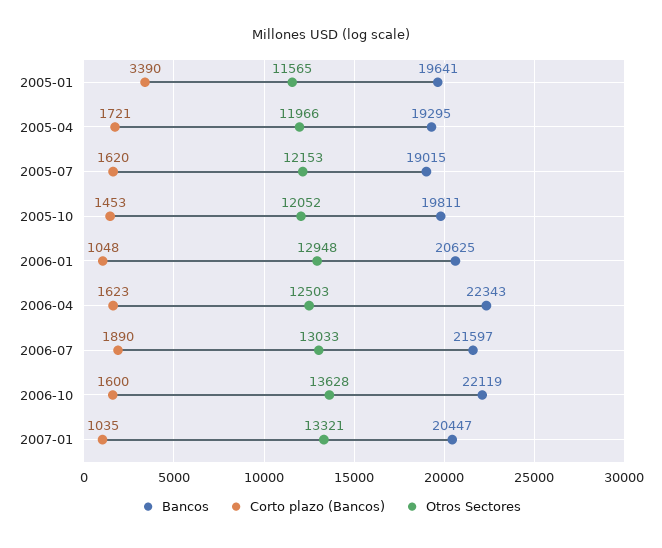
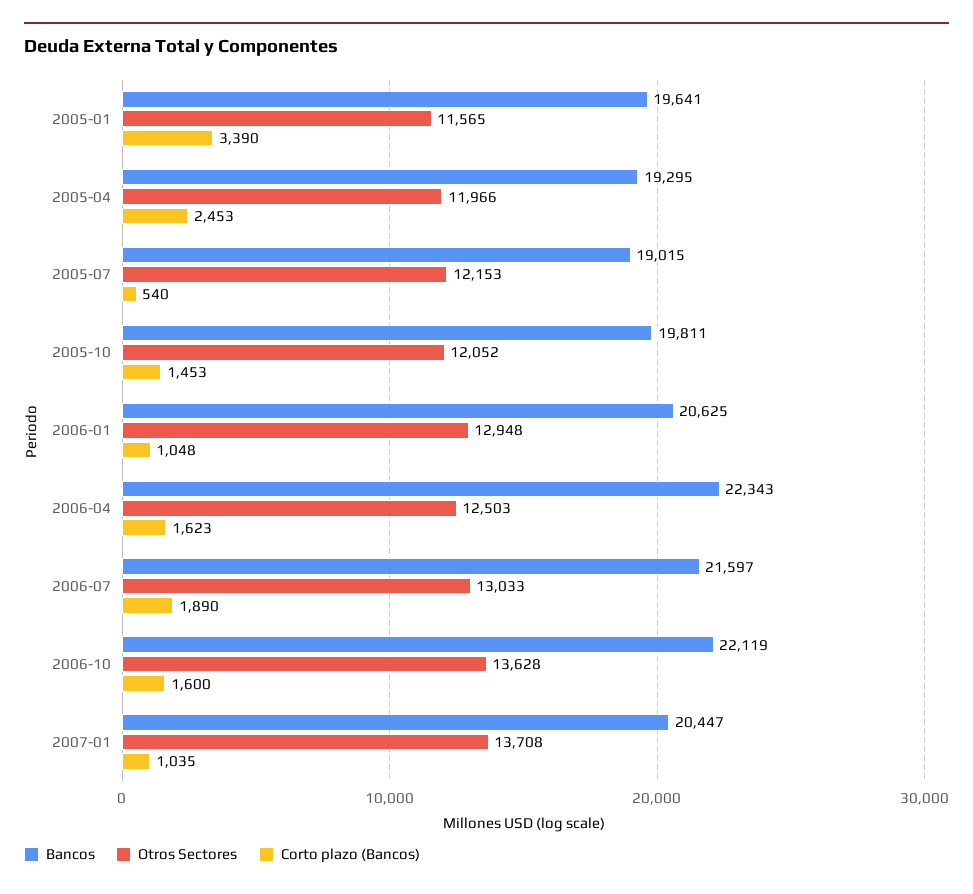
Corto plazo (Bancos), 2005-04: 1721 -> 2453
Corto plazo (Bancos), 2005-07: 1620 -> 540
Otros Sectores, 2007-01: 13321 -> 13708

